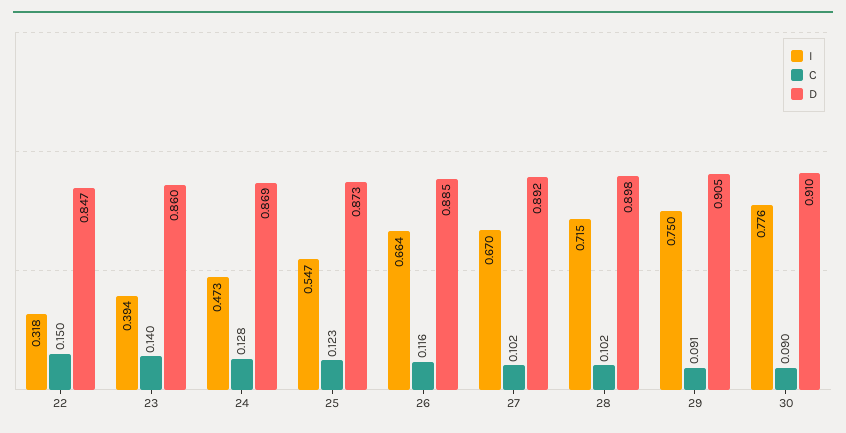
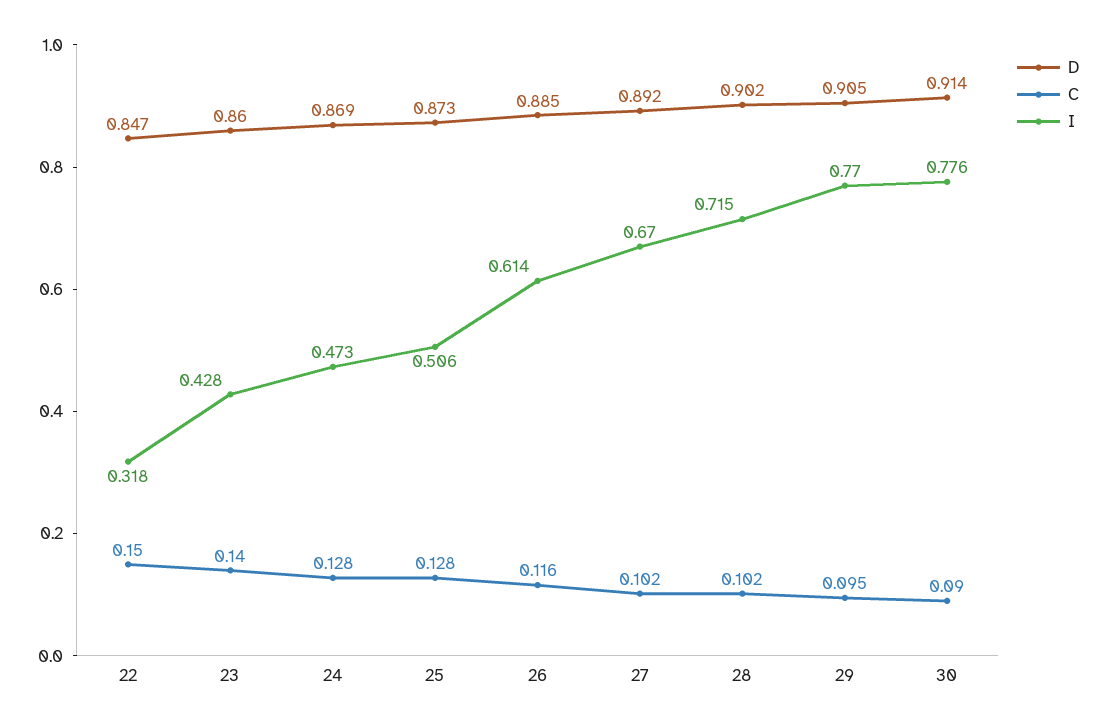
I, 23: 0.394 -> 0.428
I, 25: 0.547 -> 0.506
C, 25: 0.123 -> 0.128
I, 26: 0.664 -> 0.614
D, 28: 0.898 -> 0.902
I, 29: 0.75 -> 0.77
C, 29: 0.091 -> 0.095
D, 30: 0.91 -> 0.914

